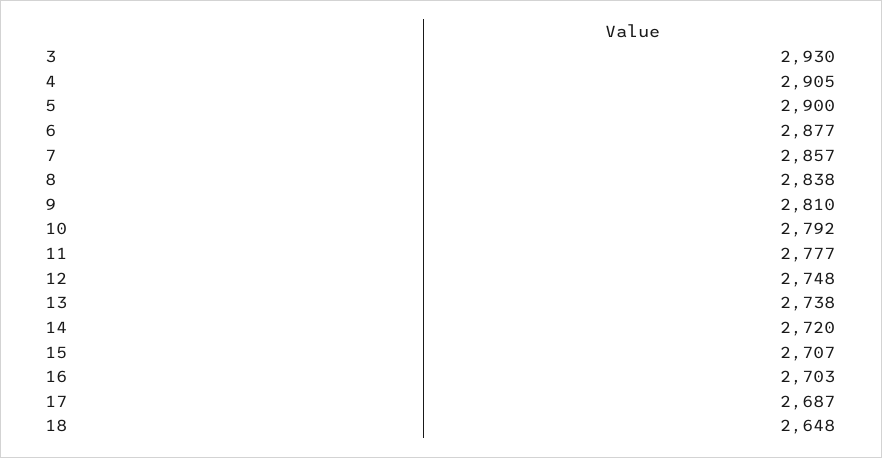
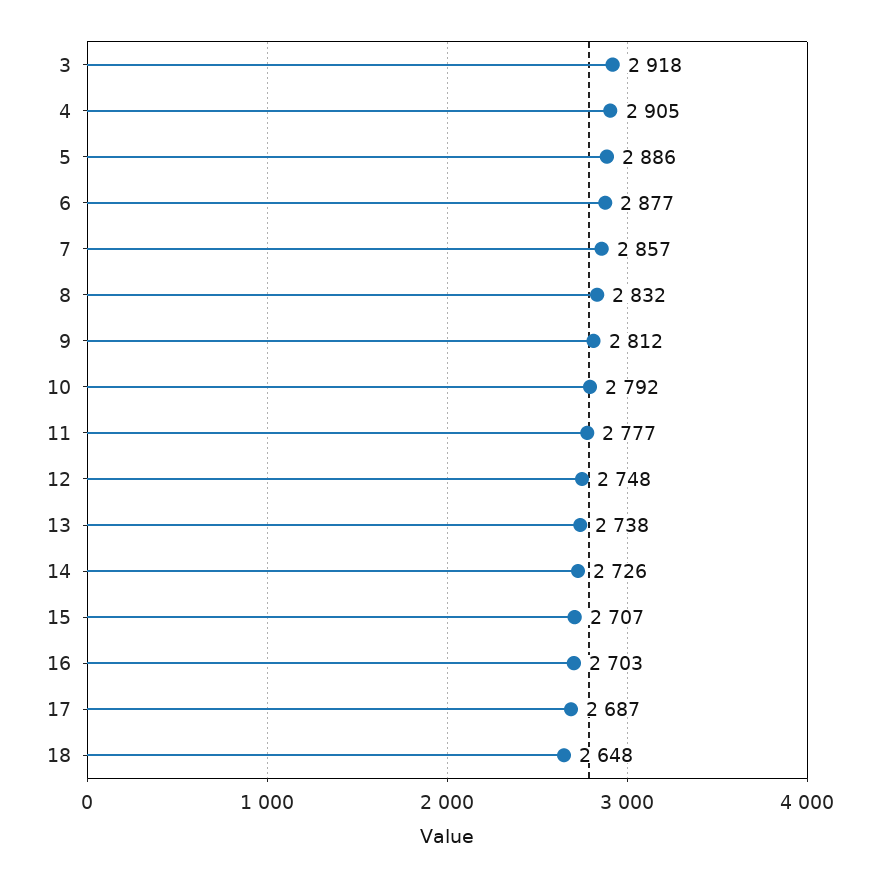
3: 2930 -> 2918
5: 2900 -> 2886
8: 2838 -> 2832
9: 2810 -> 2812
14: 2720 -> 2726

